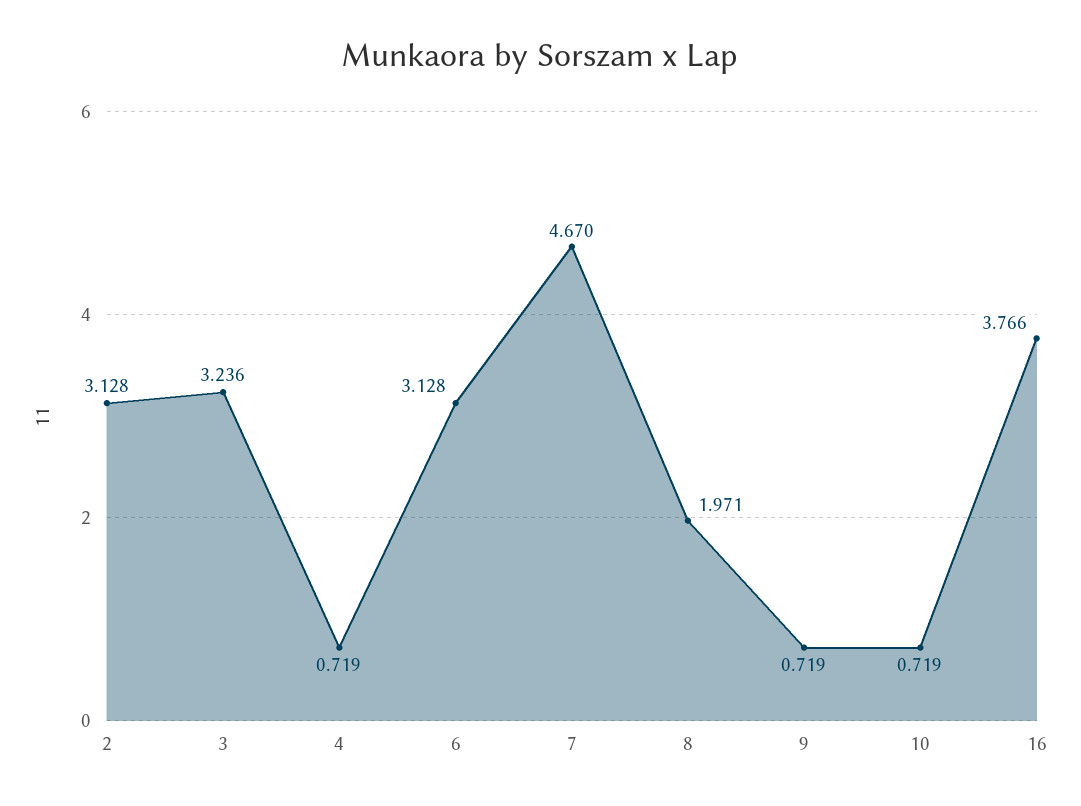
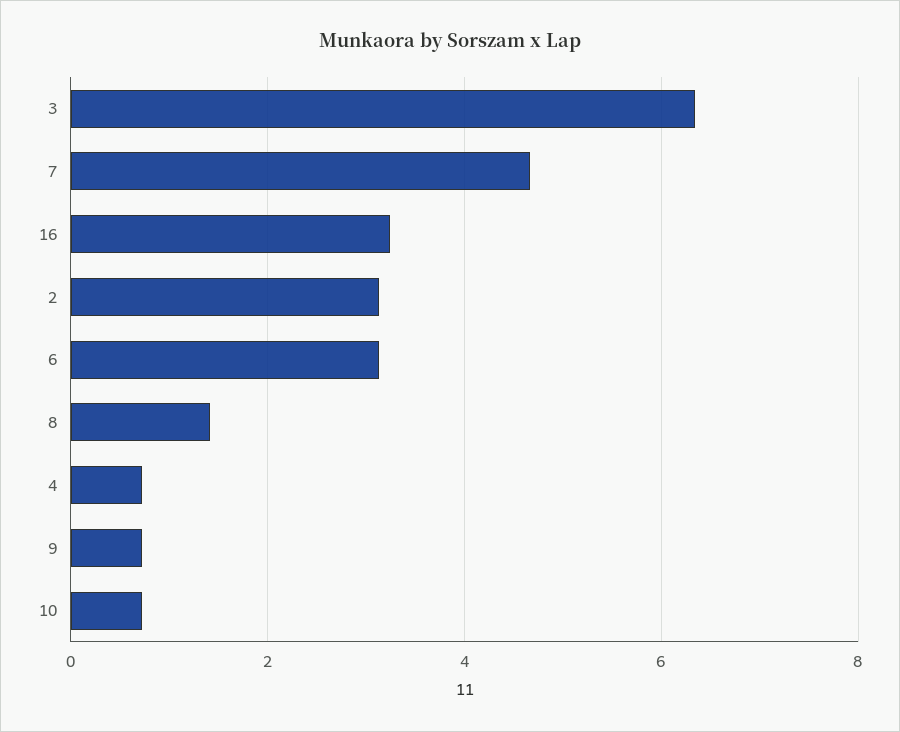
3: 3.236 -> 6.4
8: 1.971 -> 1.4
16: 3.766 -> 3.2

